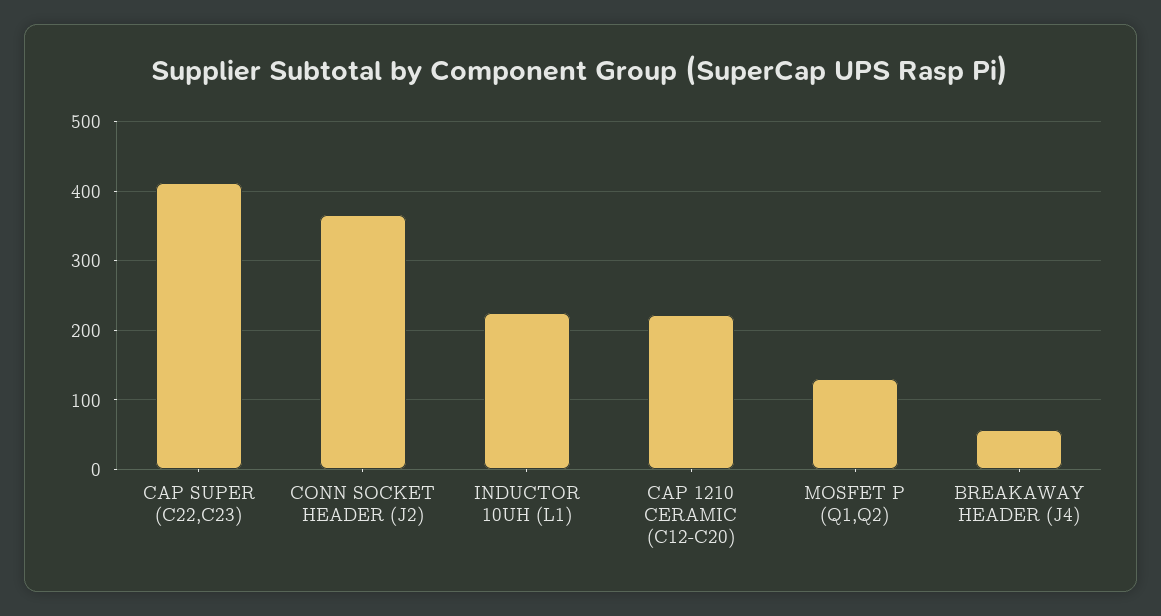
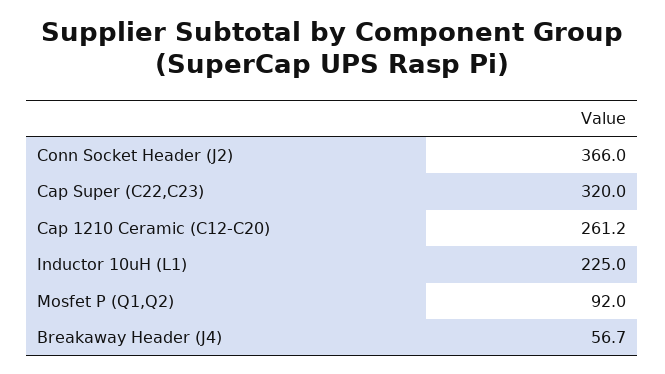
CAP SUPER (C22,C23): 410 -> 320
CAP 1210 CERAMIC (C12-C20): 220 -> 261.2
MOSFET P (Q1,Q2): 130 -> 92

